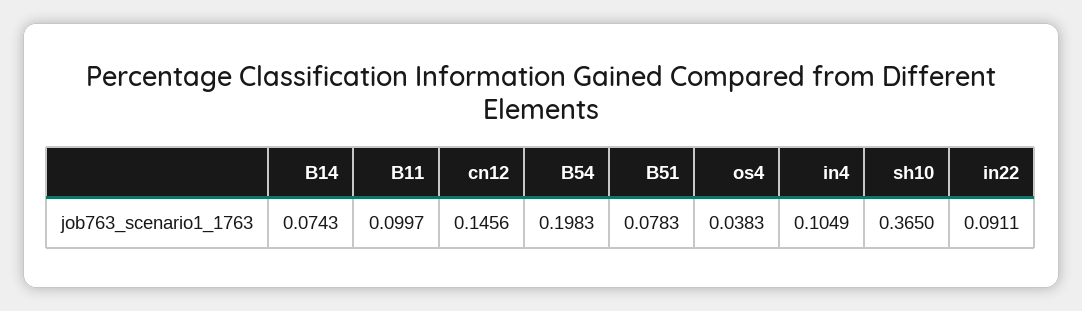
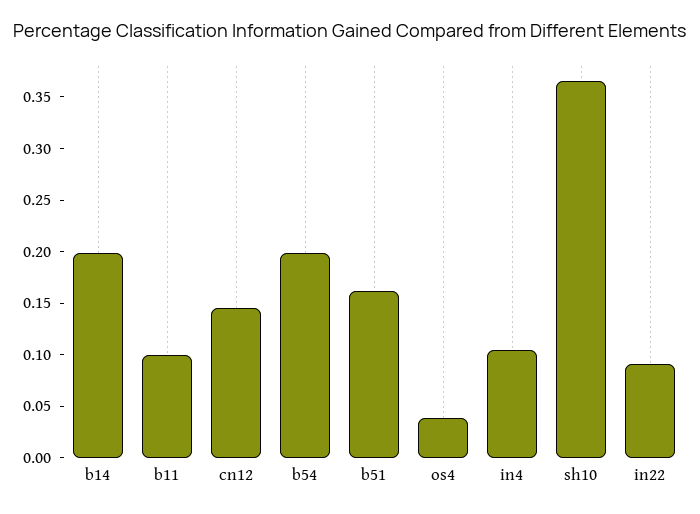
B14: 0.0743 -> 0.2
B51: 0.0783 -> 0.16

